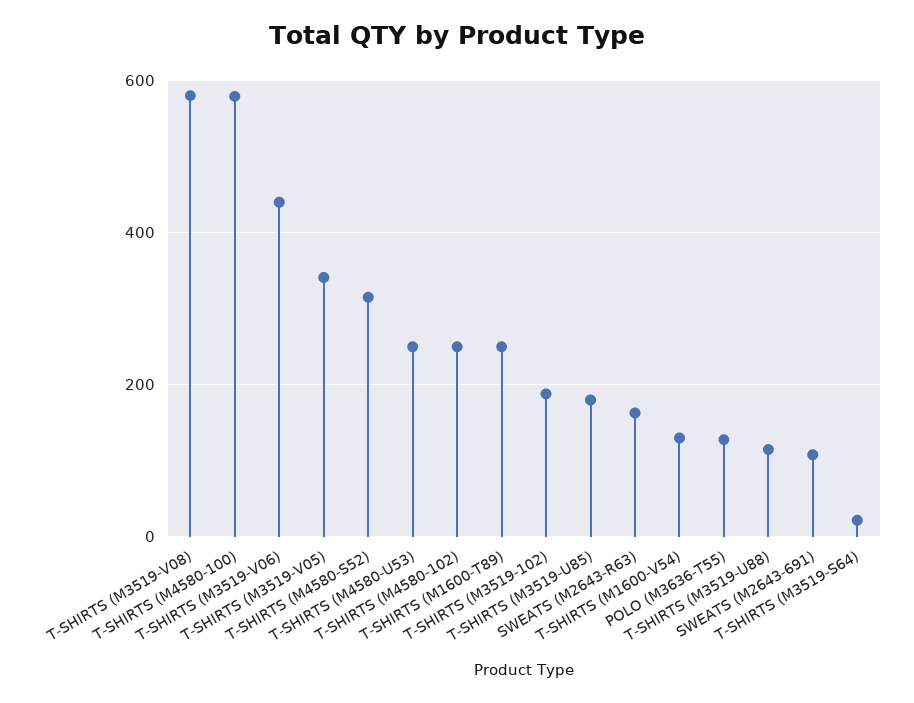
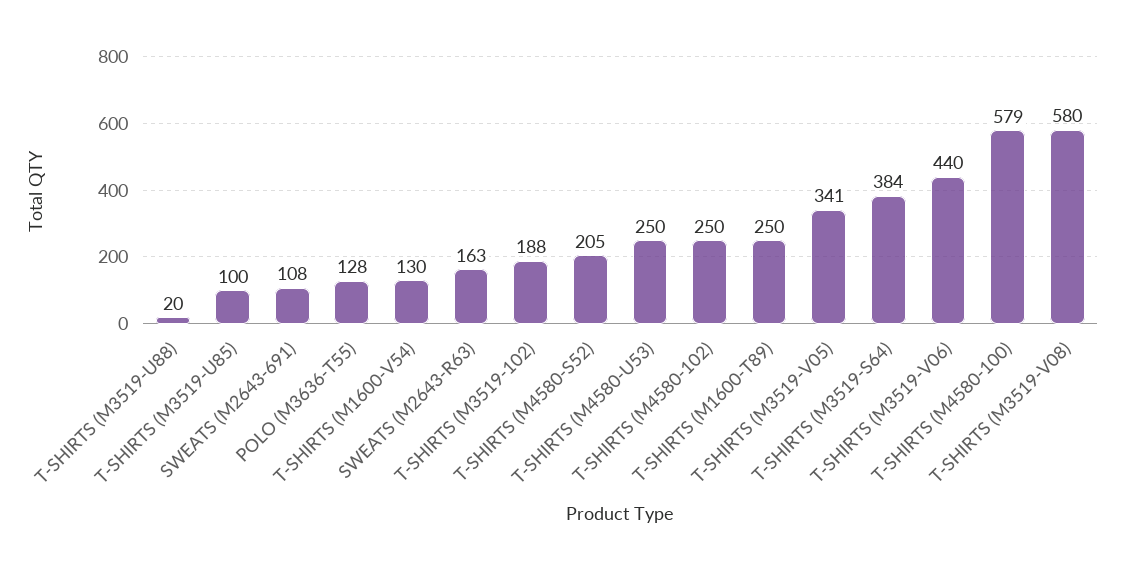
T-SHIRTS (M4580-S52): 320 -> 205
T-SHIRTS (M3519-U85): 180 -> 100
T-SHIRTS (M3519-U88): 120 -> 20
T-SHIRTS (M3519-S64): 20 -> 384

